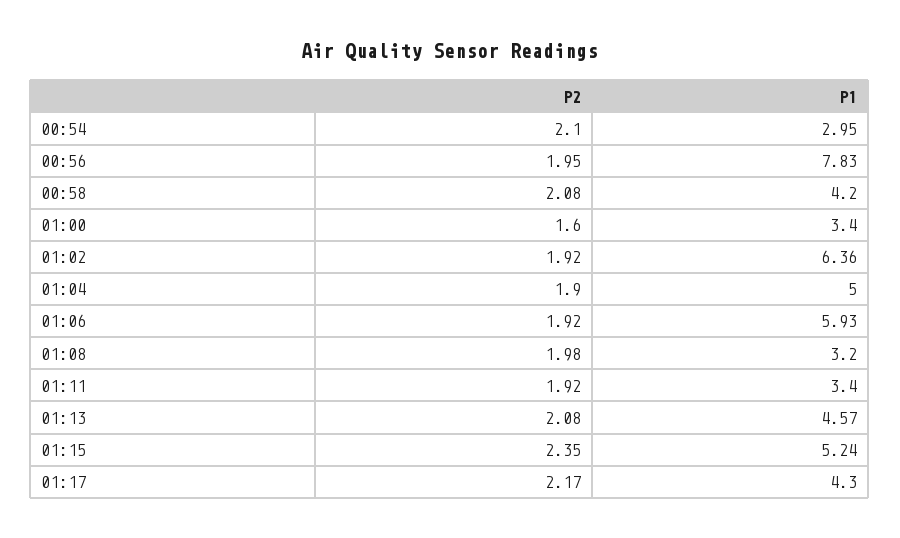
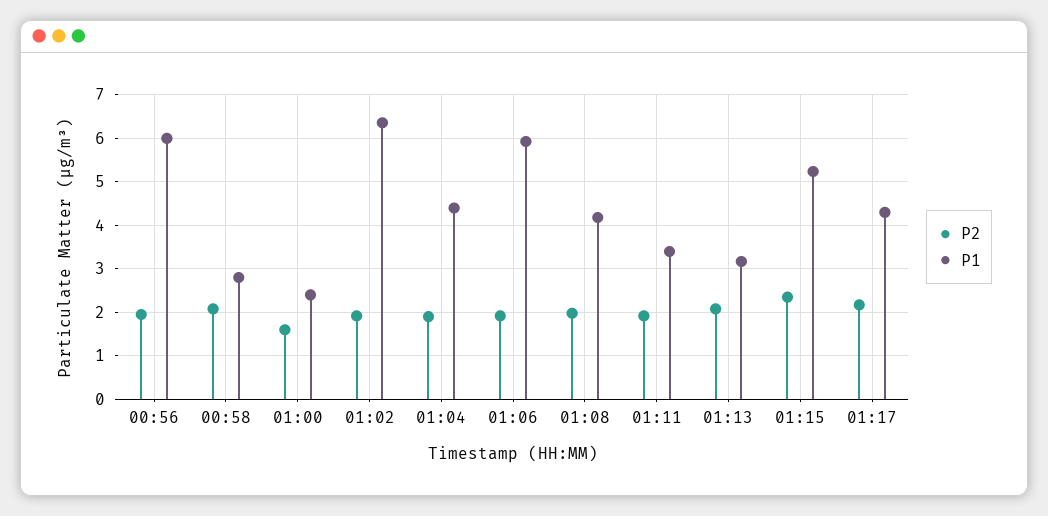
P2, 00:54: 2.1 -> none
P1, 00:54: 2.95 -> none
P1, 00:56: 7.83 -> 6
P1, 00:58: 4.2 -> 2.8
P1, 01:00: 3.4 -> 2.4
P1, 01:04: 5 -> 4.4
P1, 01:08: 3.2 -> 4.2
P1, 01:13: 4.57 -> 3.2

